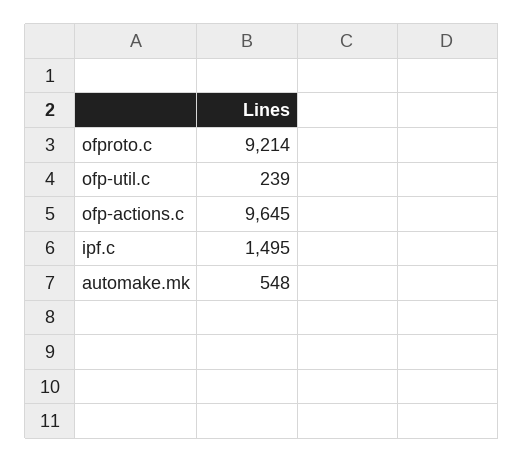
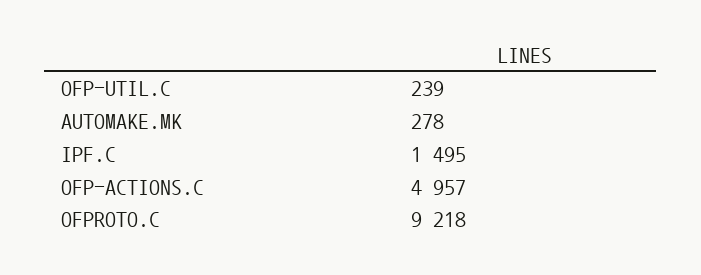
ofproto.c: 9214 -> 9218
ofp-actions.c: 9645 -> 4957
automake.mk: 548 -> 278

